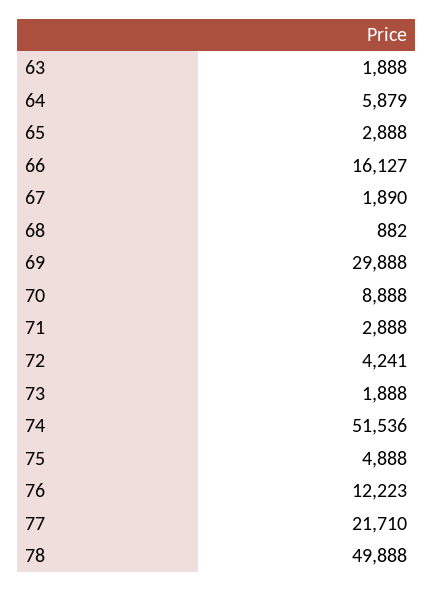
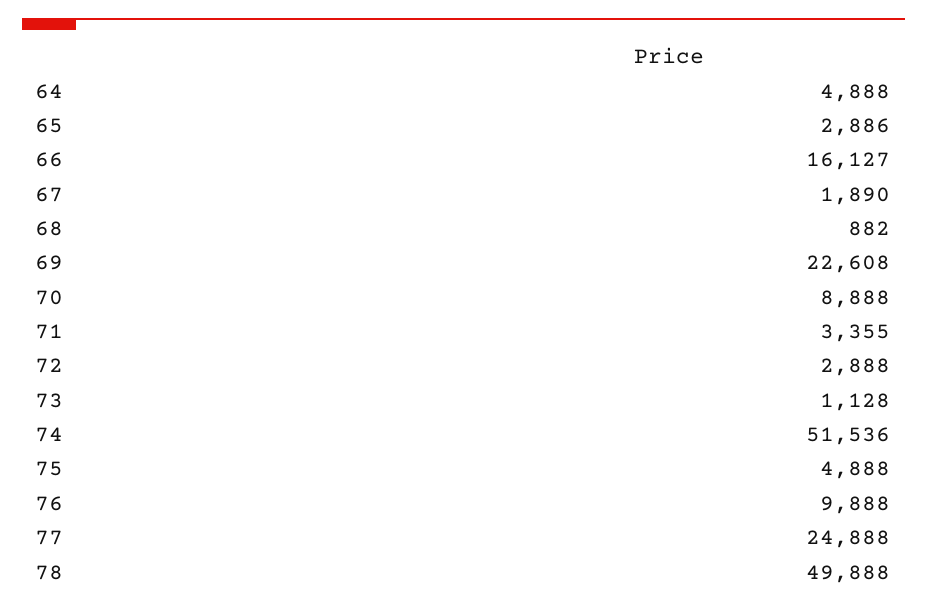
63: 1888 -> none
64: 5879 -> 4888
65: 2888 -> 2886
69: 29888 -> 22608
71: 2888 -> 3355
72: 4241 -> 2888
73: 1888 -> 1128
76: 12223 -> 9888
77: 21710 -> 24888

